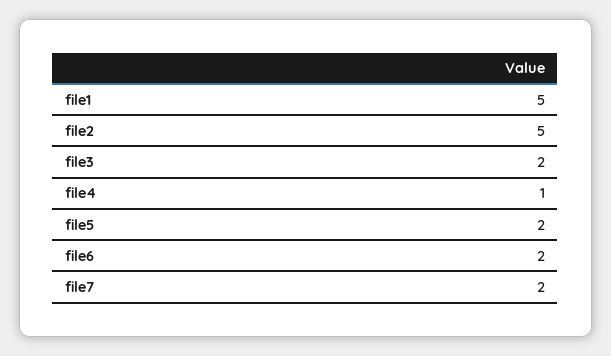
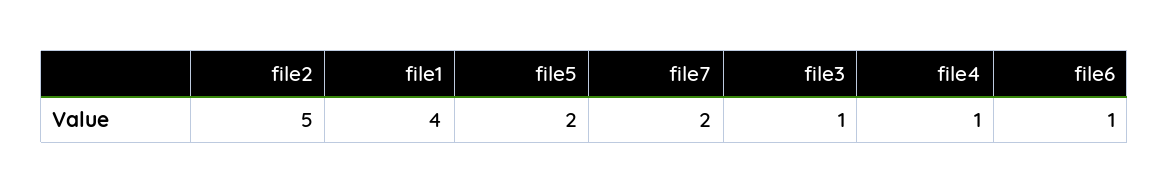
file1: 5 -> 4
file3: 2 -> 1
file6: 2 -> 1

